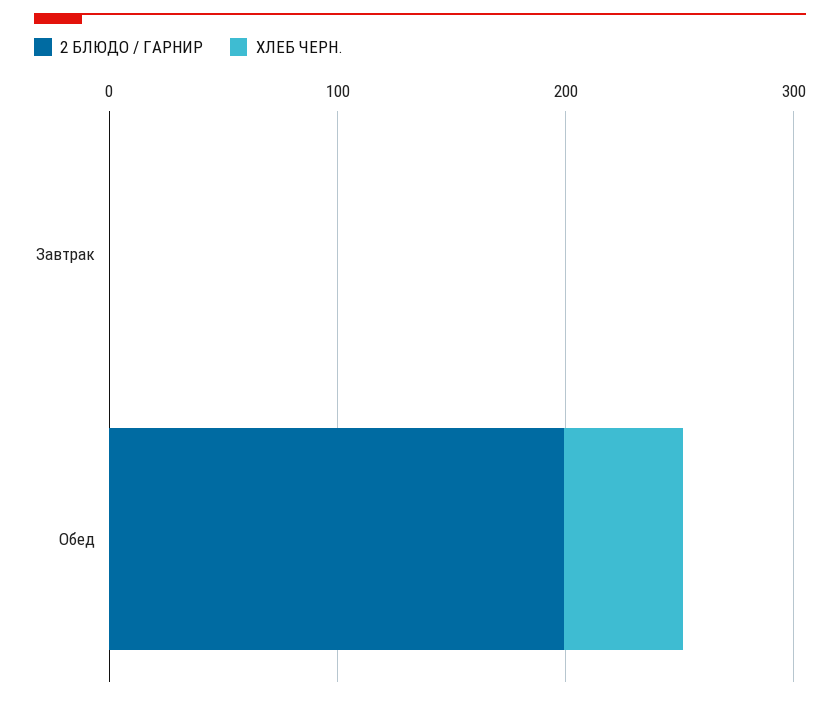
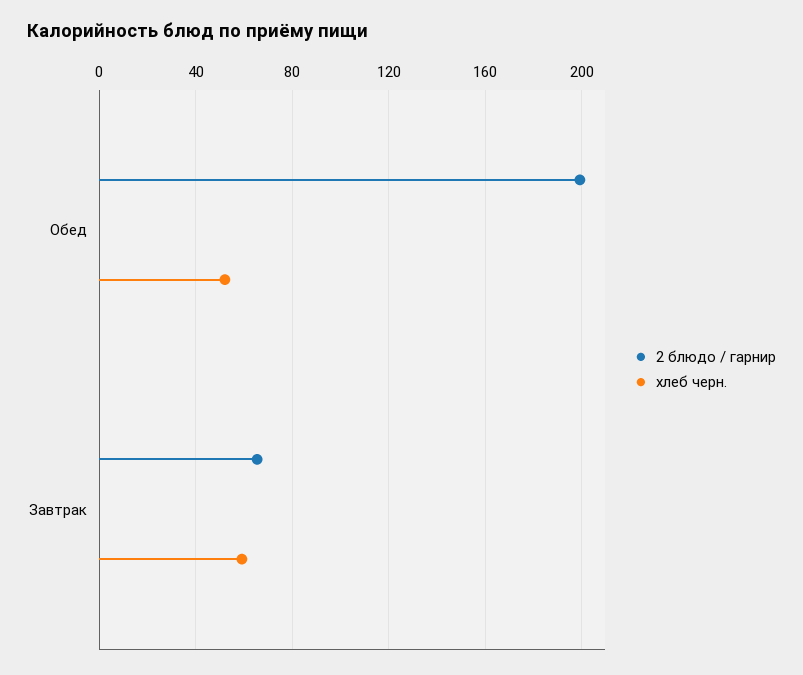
2 БЛЮДО / ГАРНИР, Завтрак: 0 -> 65
ХЛЕБ ЧЕРН., Завтрак: 0 -> 60

